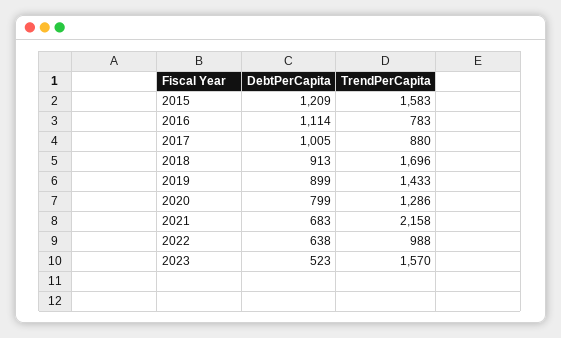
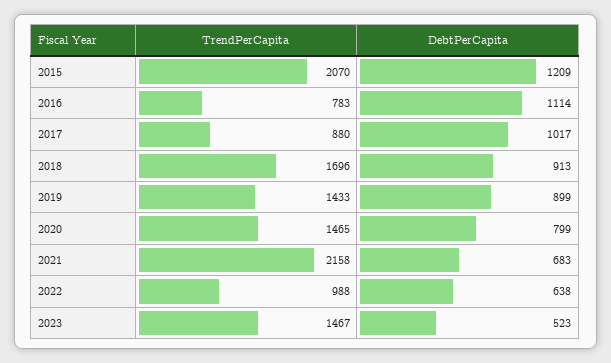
TrendPerCapita, 2015: 1583 -> 2070
DebtPerCapita, 2017: 1005 -> 1017
TrendPerCapita, 2020: 1286 -> 1465
TrendPerCapita, 2023: 1570 -> 1467

